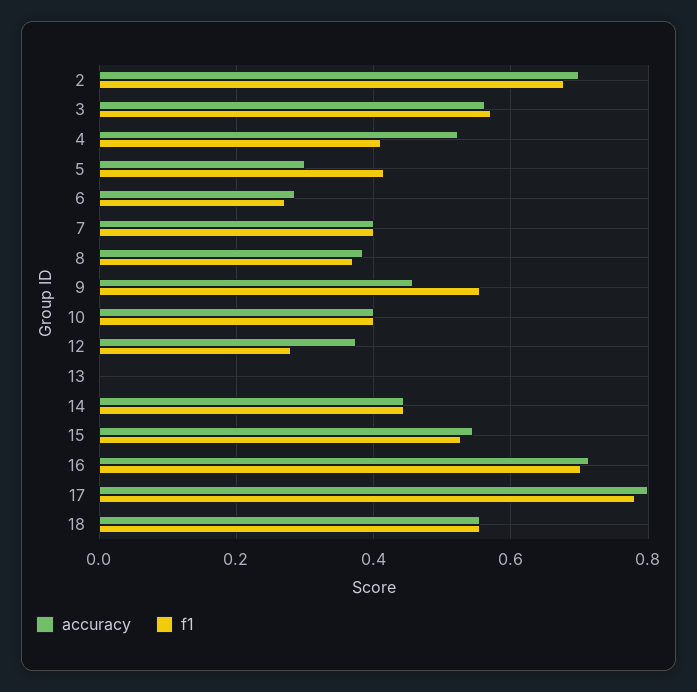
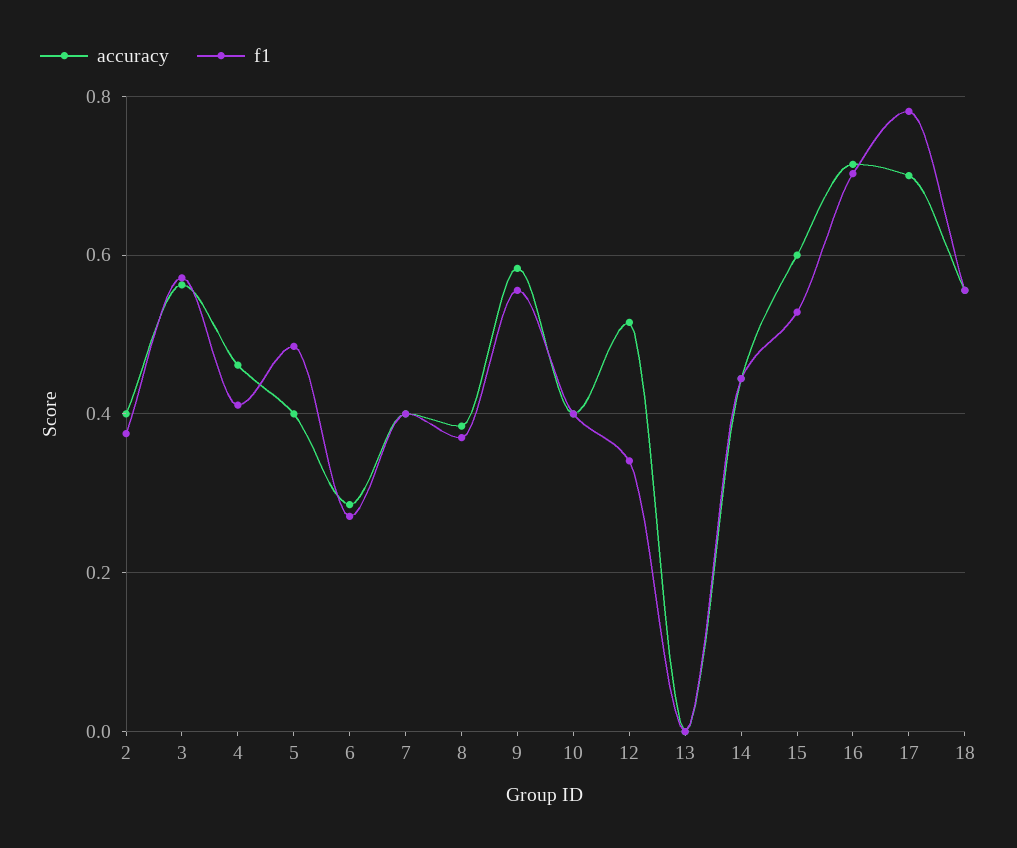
accuracy, 2: 0.7 -> 0.4
f1, 2: 0.68 -> 0.38
accuracy, 4: 0.52 -> 0.46
accuracy, 5: 0.3 -> 0.4
f1, 5: 0.42 -> 0.48
accuracy, 9: 0.46 -> 0.58
accuracy, 12: 0.38 -> 0.52
f1, 12: 0.28 -> 0.34
accuracy, 15: 0.54 -> 0.6
accuracy, 17: 0.8 -> 0.7

